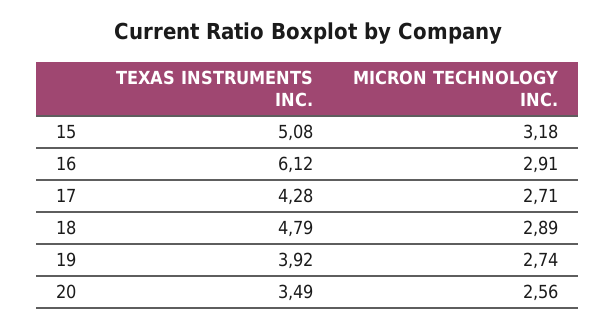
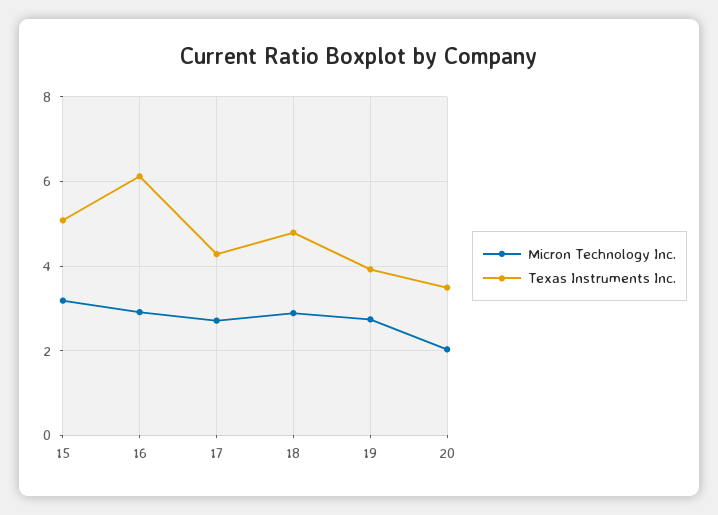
MICRON TECHNOLOGY INC., 20: 2.56 -> 2

